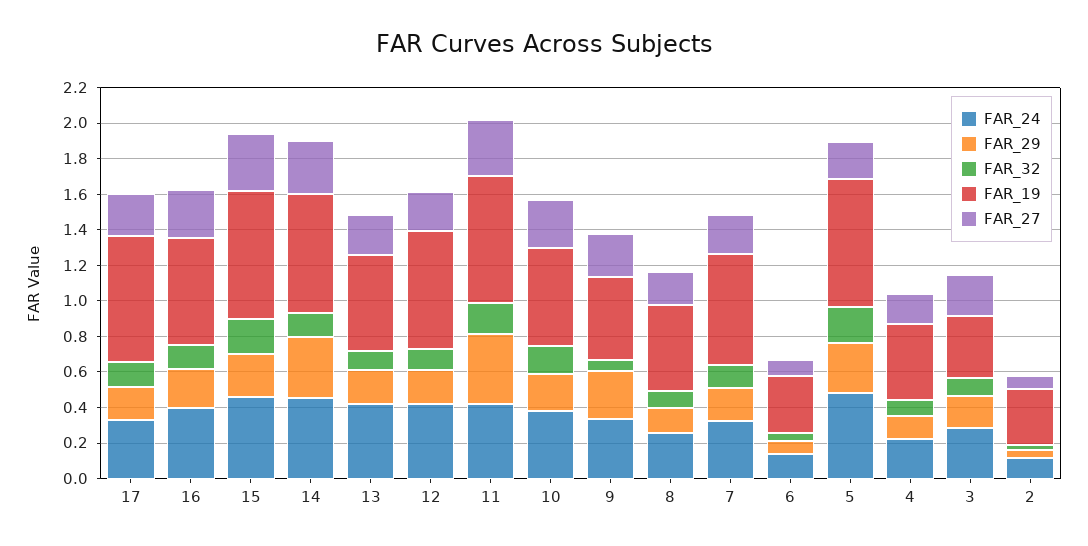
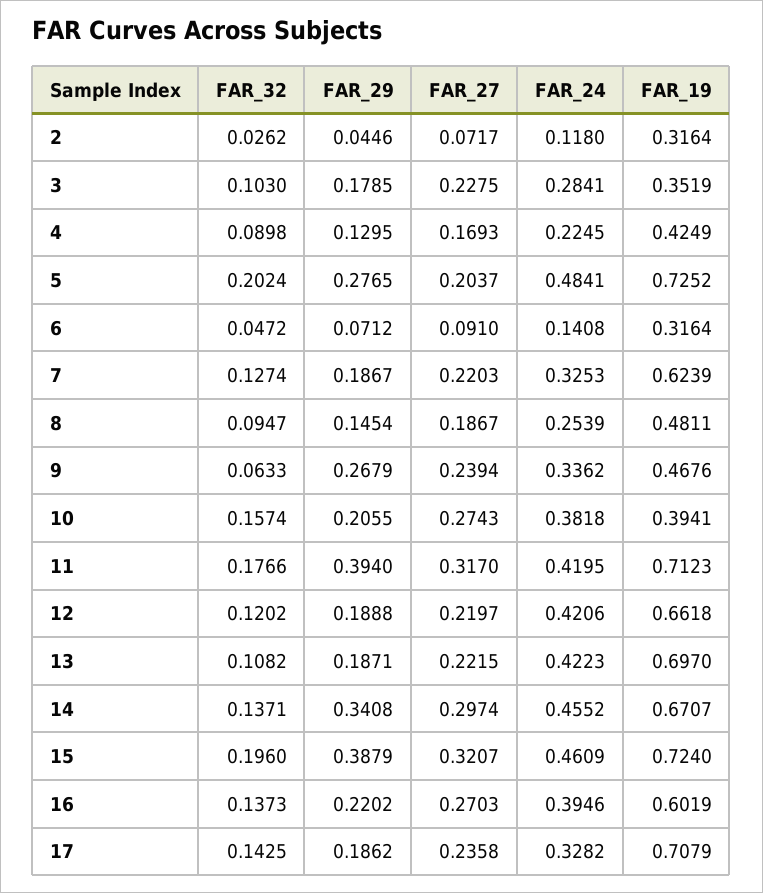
FAR_29, 15: 0.25 -> 0.3879
FAR_19, 13: 0.55 -> 0.697
FAR_19, 10: 0.55 -> 0.3941

